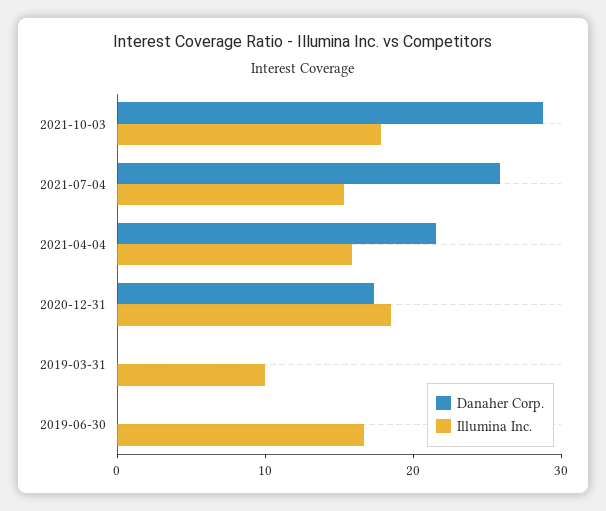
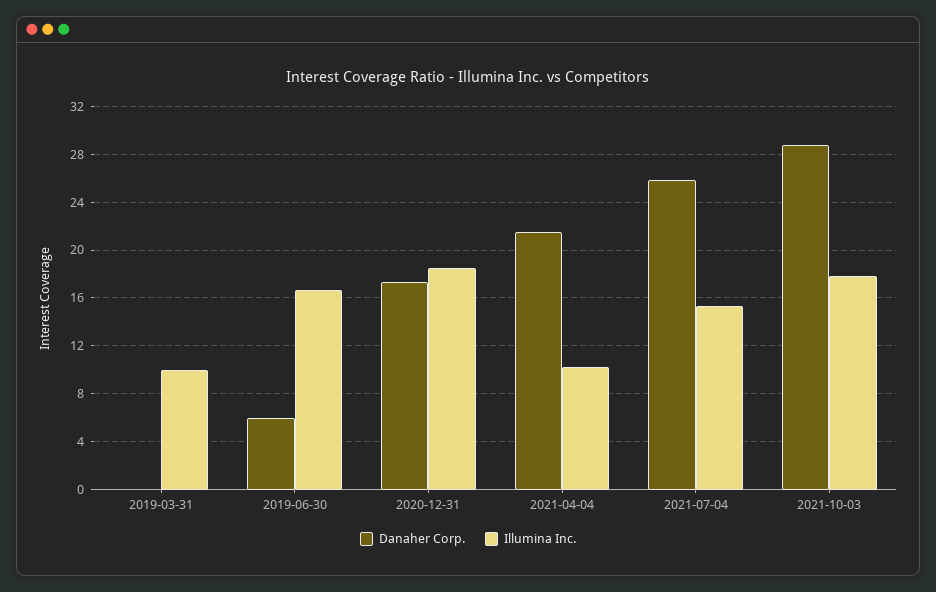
Illumina Inc., 2021-04-04: 16 -> 10
Danaher Corp., 2019-06-30: 0 -> 6

